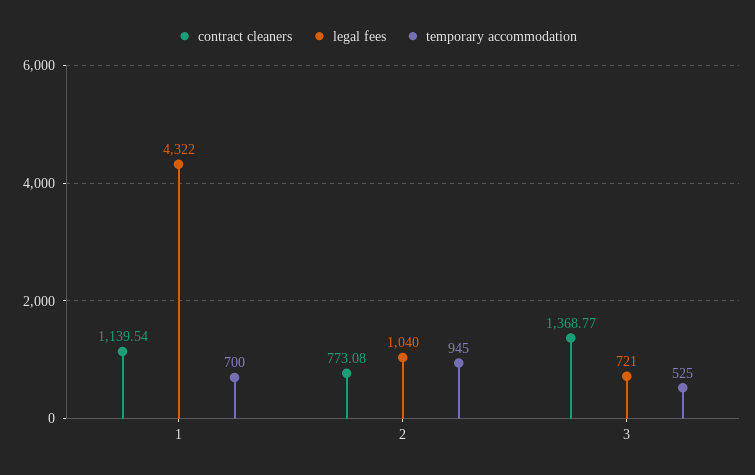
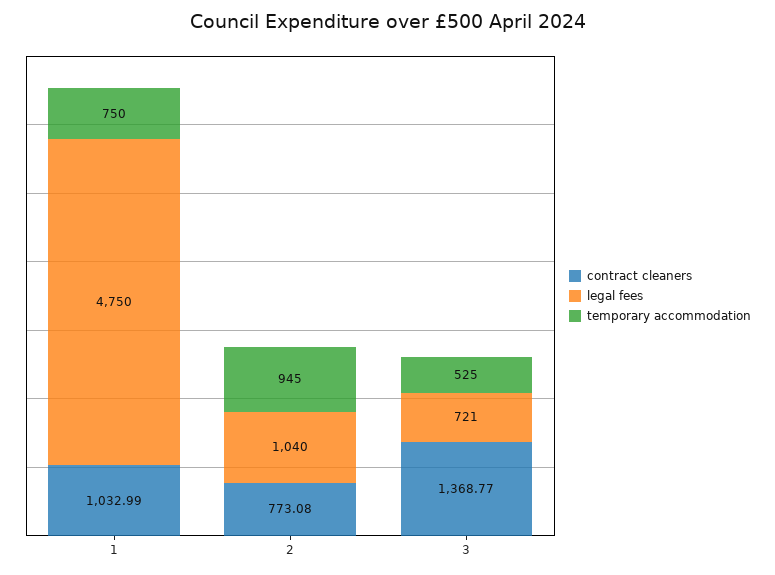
contract cleaners, 1: 1139.54 -> 1032.99
legal fees, 1: 4322 -> 4750
temporary accommodation, 1: 700 -> 750

